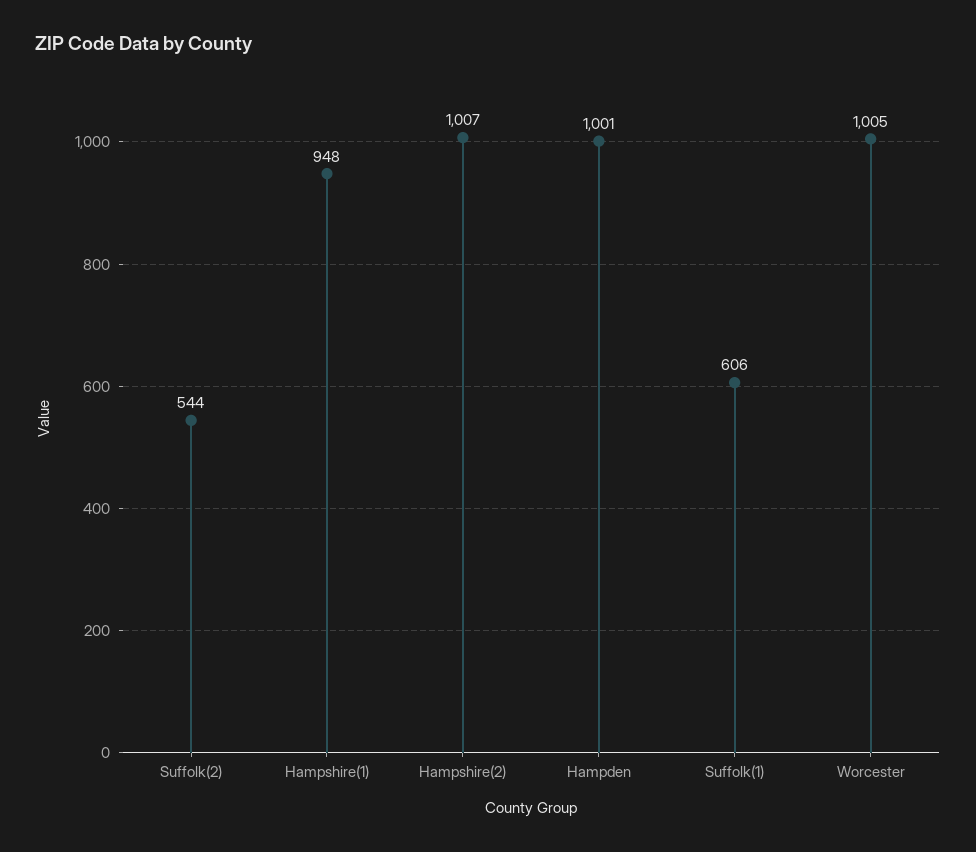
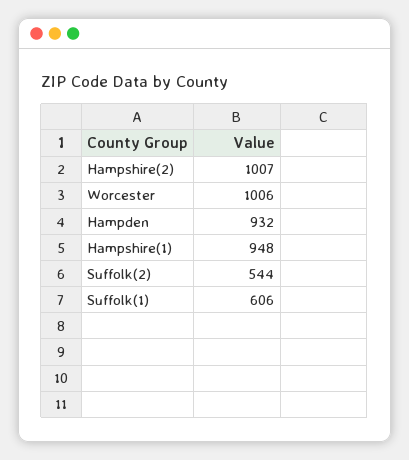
Hampden: 1001 -> 932
Worcester: 1005 -> 1006

